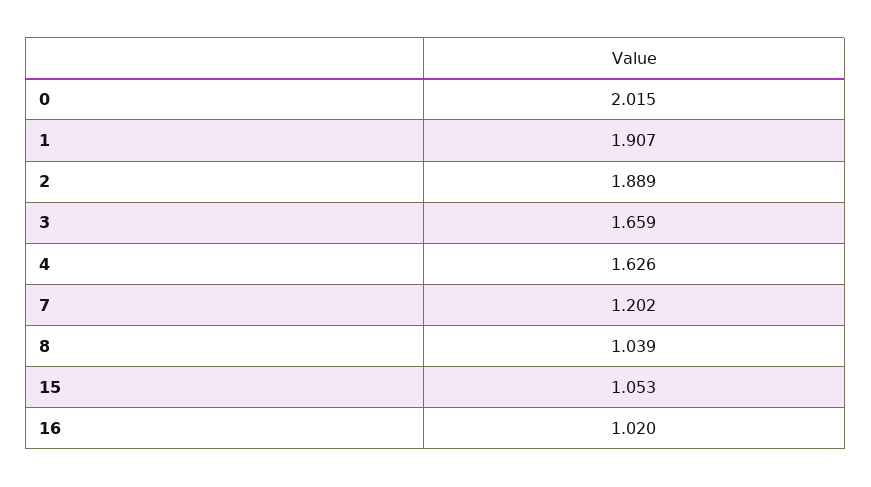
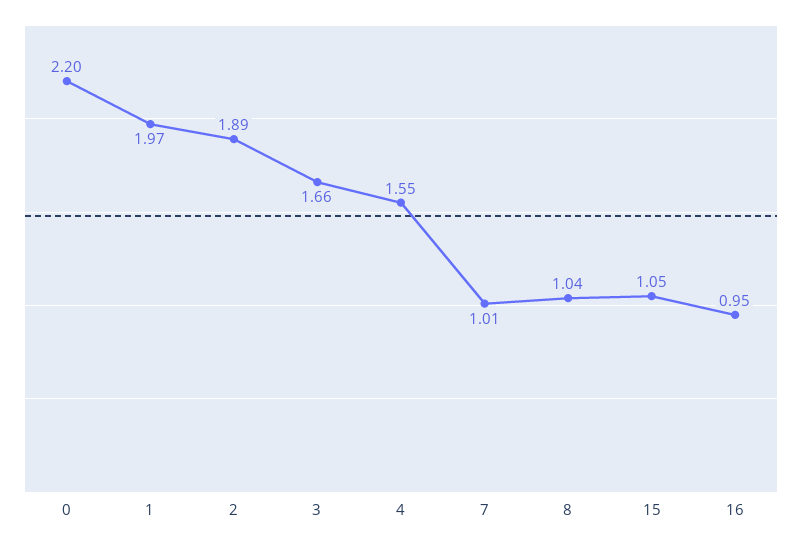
0: 2.015 -> 2.2
1: 1.907 -> 1.97
4: 1.626 -> 1.55
7: 1.202 -> 1.01
16: 1.02 -> 0.95

